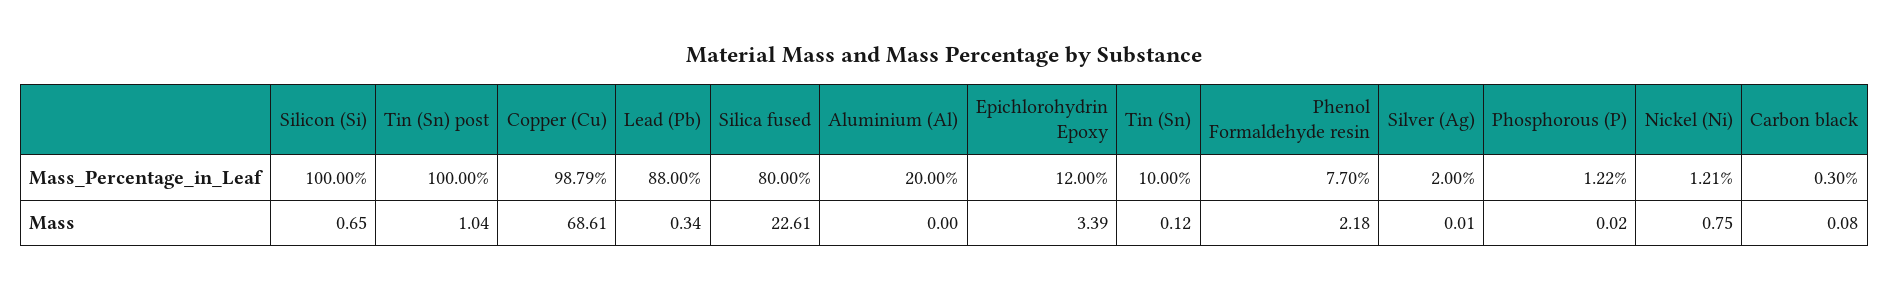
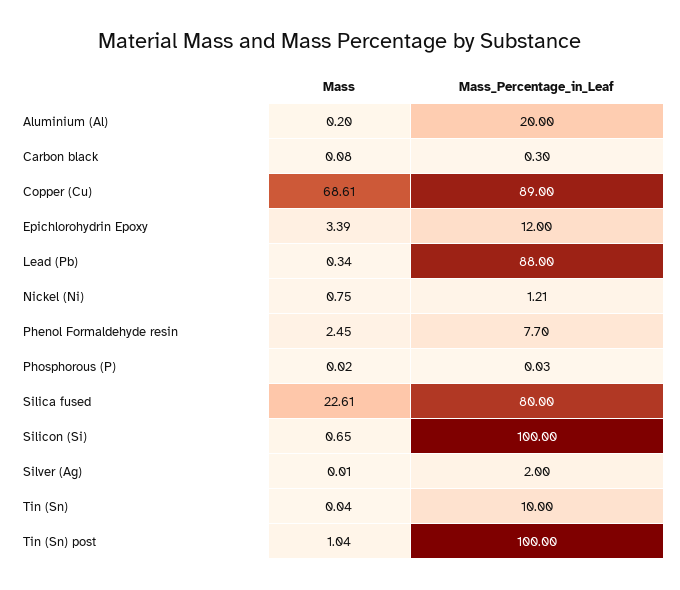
Copper (Cu), Mass_Percentage_in_Leaf: 98.79 -> 89
Phosphorous (P), Mass_Percentage_in_Leaf: 1.22 -> 0.03
Aluminium (Al), Mass: 0 -> 0.2
Tin (Sn), Mass: 0.12 -> 0.04
Phenol Formaldehyde resin, Mass: 2.18 -> 2.45

